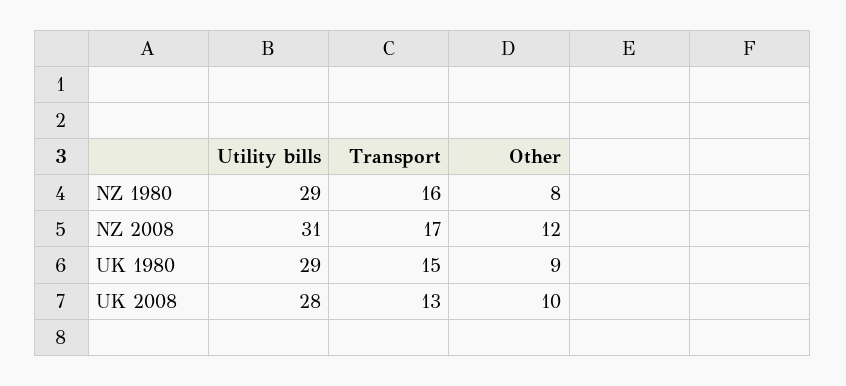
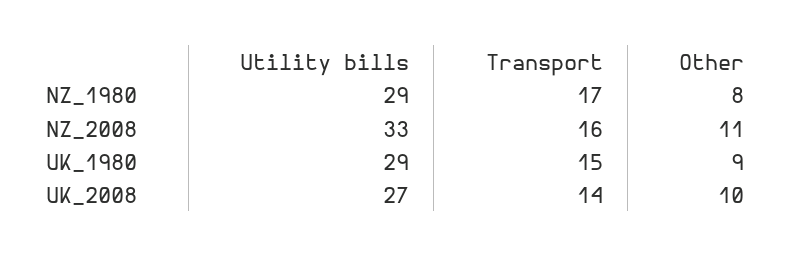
Transport, NZ 1980: 16 -> 17
Utility bills, NZ 2008: 31 -> 33
Transport, NZ 2008: 17 -> 16
Other, NZ 2008: 12 -> 11
Utility bills, UK 2008: 28 -> 27
Transport, UK 2008: 13 -> 14

